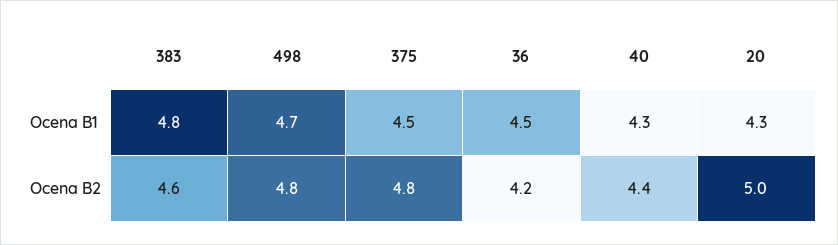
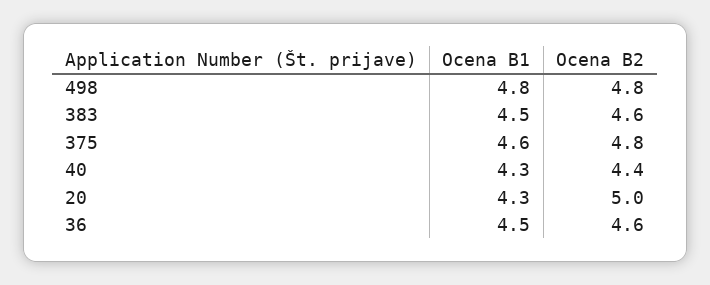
383, Ocena B1: 4.8 -> 4.5
498, Ocena B1: 4.7 -> 4.8
375, Ocena B1: 4.5 -> 4.6
36, Ocena B2: 4.2 -> 4.6

